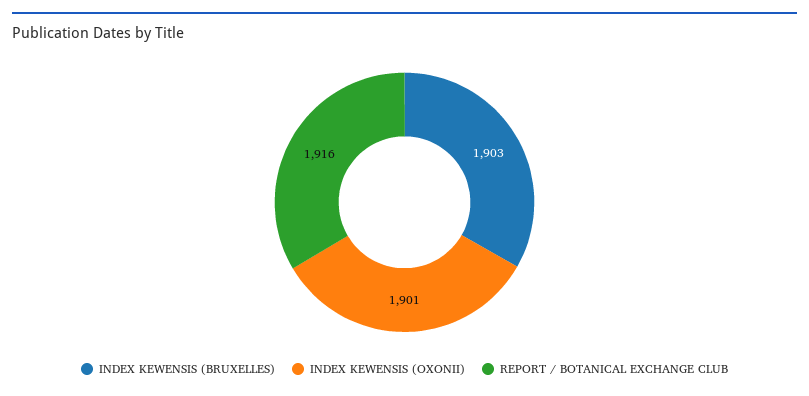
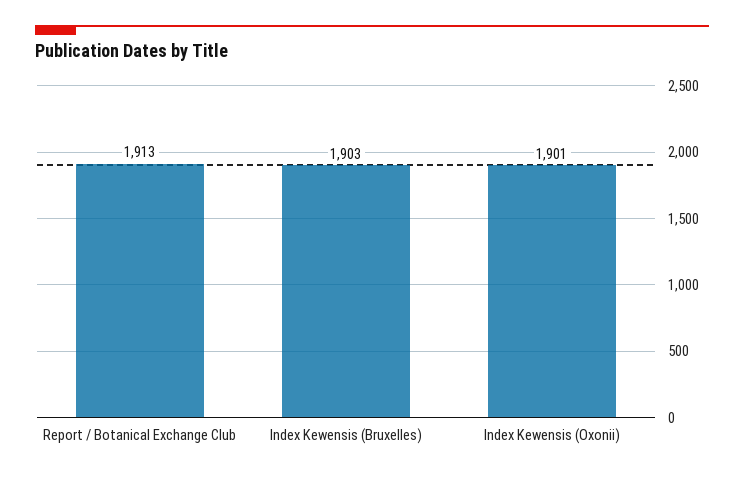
REPORT / BOTANICAL EXCHANGE CLUB: 1916 -> 1913

